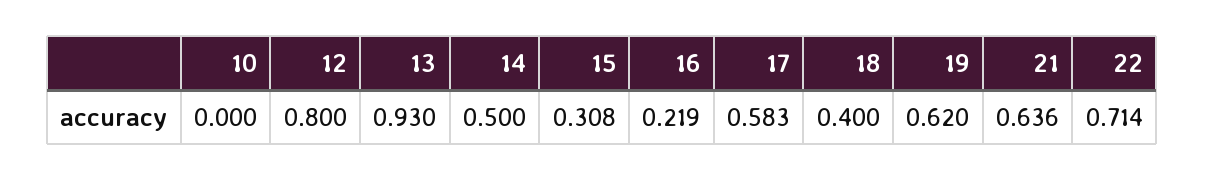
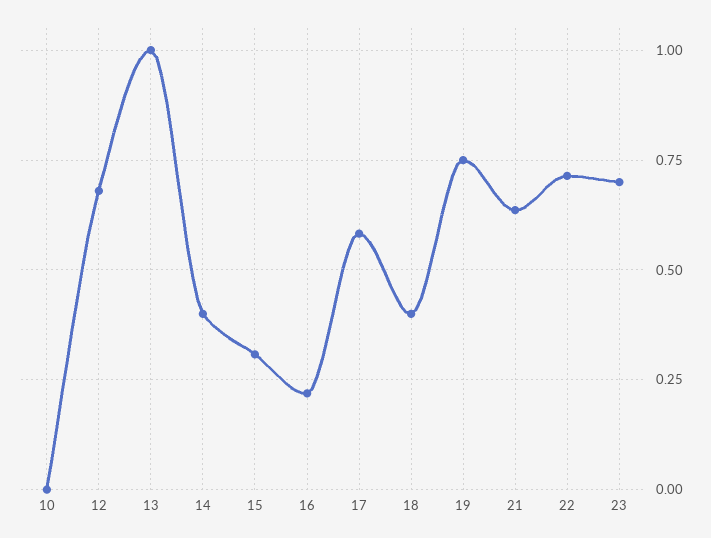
12: 0.8 -> 0.675
13: 0.93 -> 1
14: 0.5 -> 0.4
19: 0.62 -> 0.75
23: none -> 0.7

